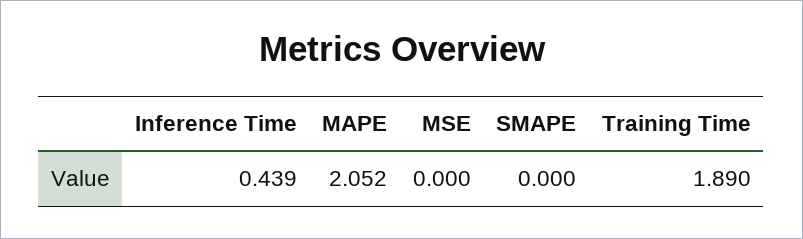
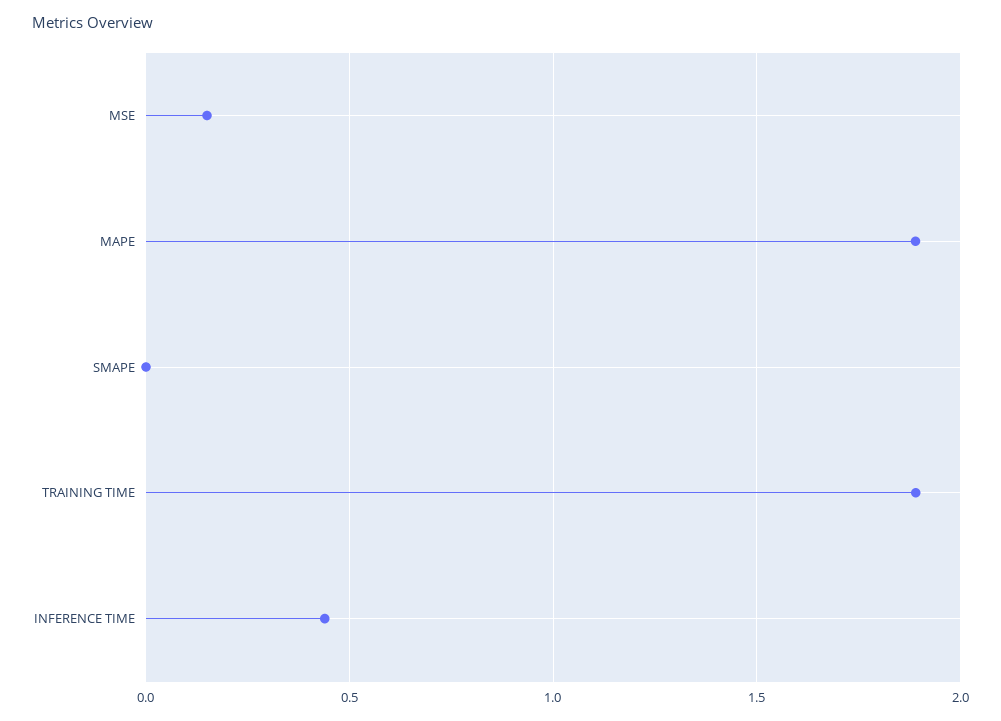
MAPE: 2.052 -> 1.9
MSE: 0 -> 0.15

